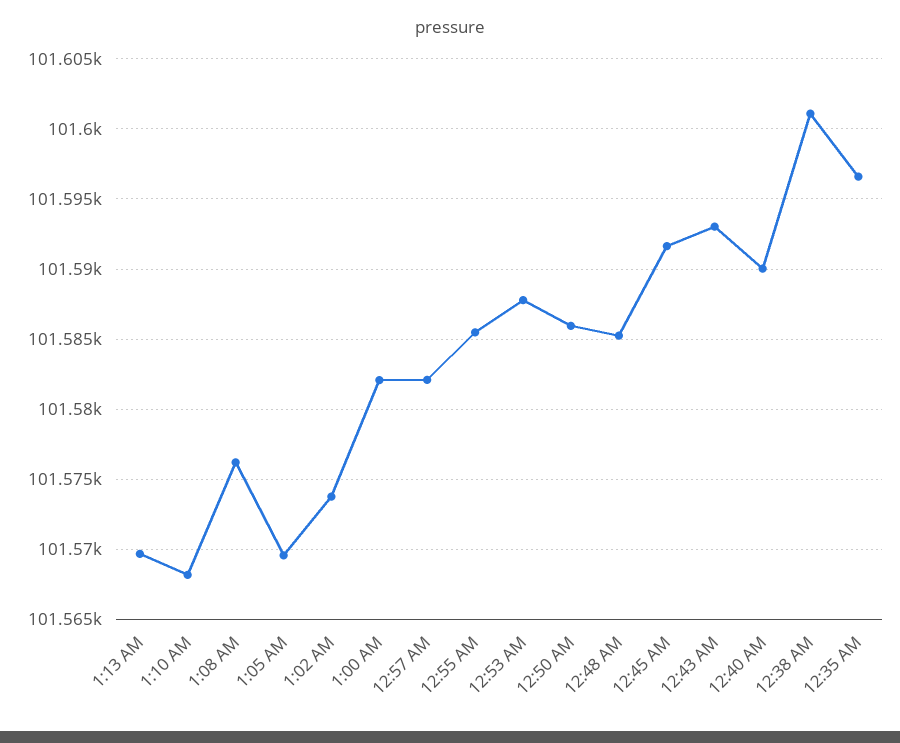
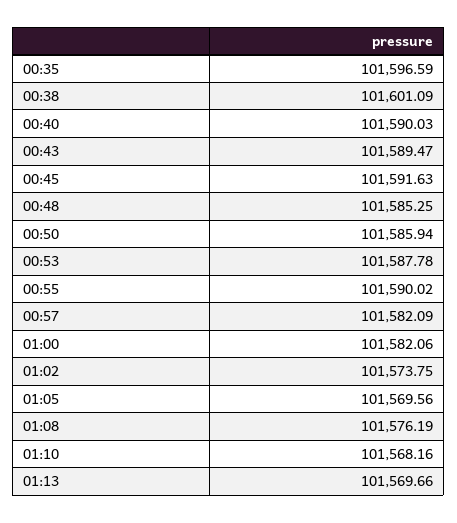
12:55 AM: 101585.5 -> 101590.02
12:43 AM: 101593 -> 101589.47

